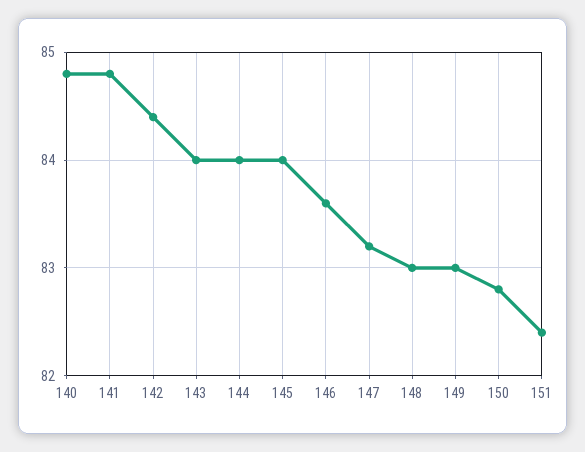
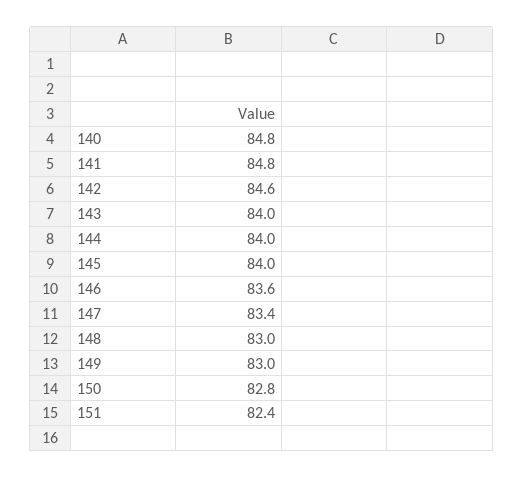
142: 84.4 -> 84.6
147: 83.2 -> 83.4

